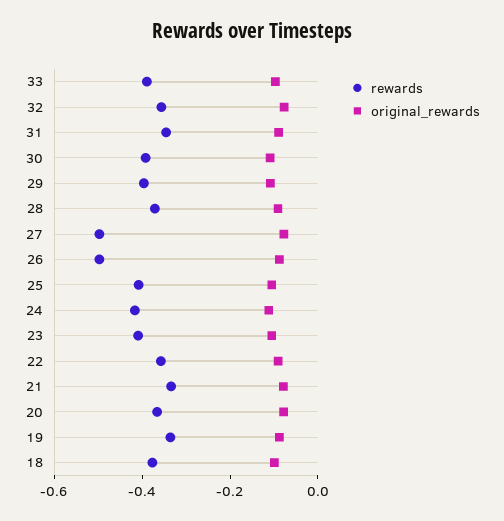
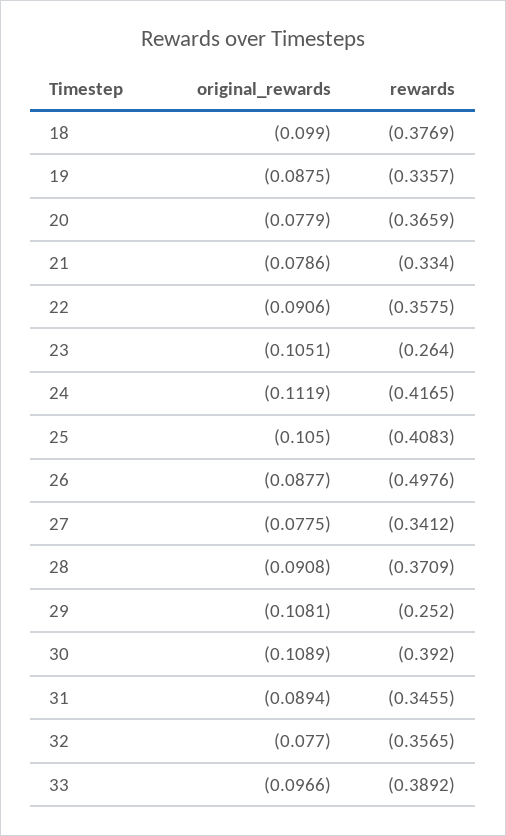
rewards, 29: -0.4 -> -0.252
rewards, 27: -0.5 -> -0.3412
rewards, 23: -0.4 -> -0.264

